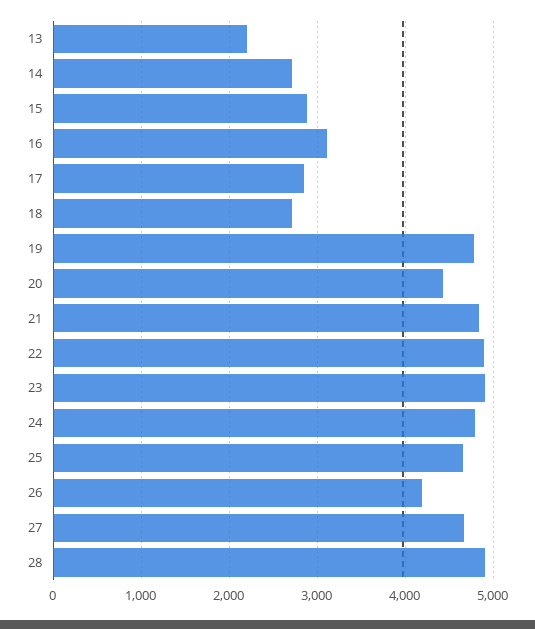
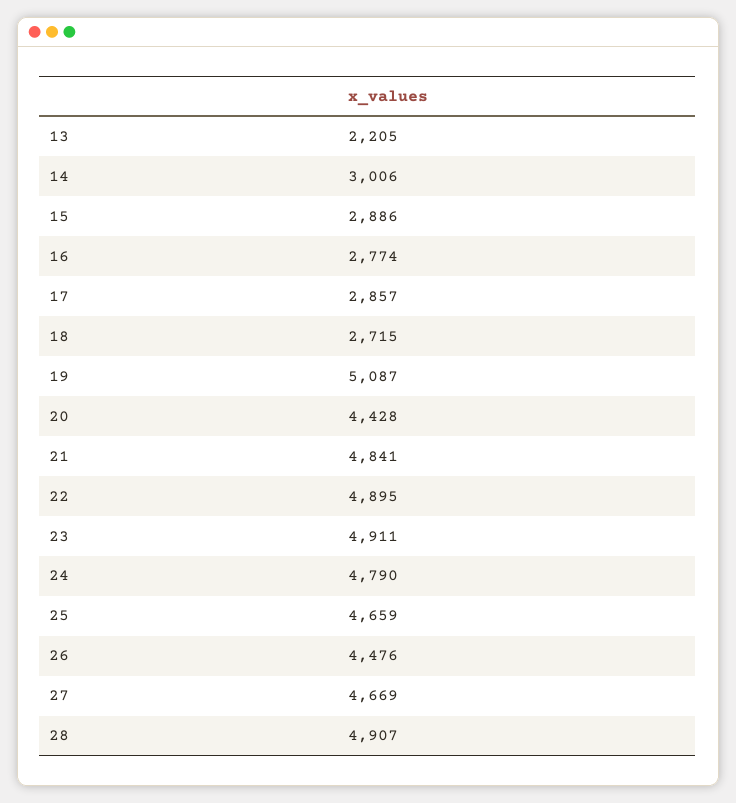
14: 2700 -> 3006
16: 3100 -> 2774
19: 4800 -> 5087
26: 4200 -> 4476

